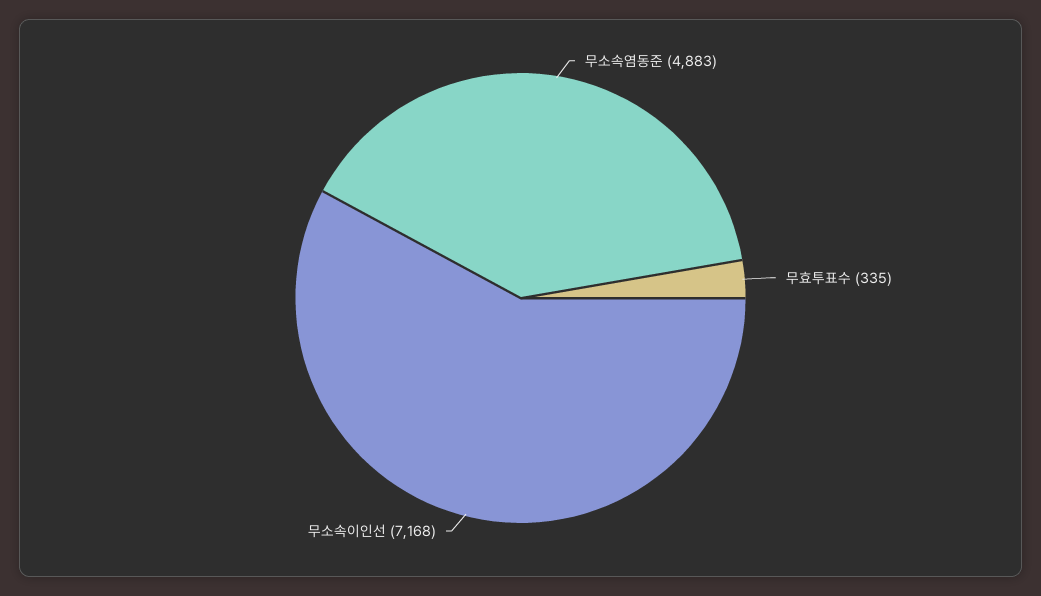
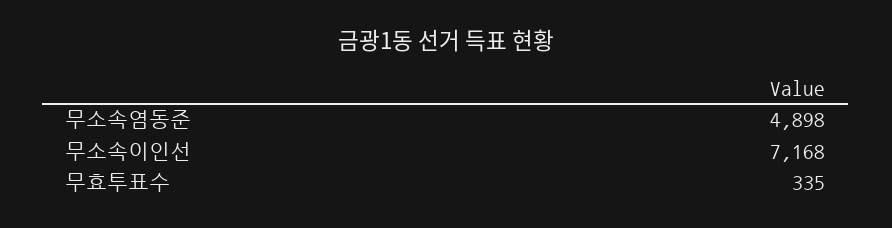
무소속염동준: 4883 -> 4898

